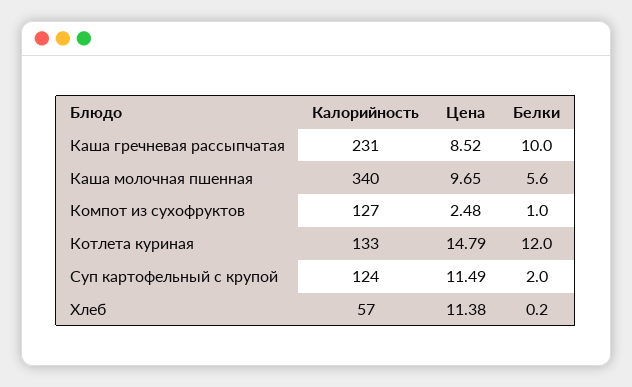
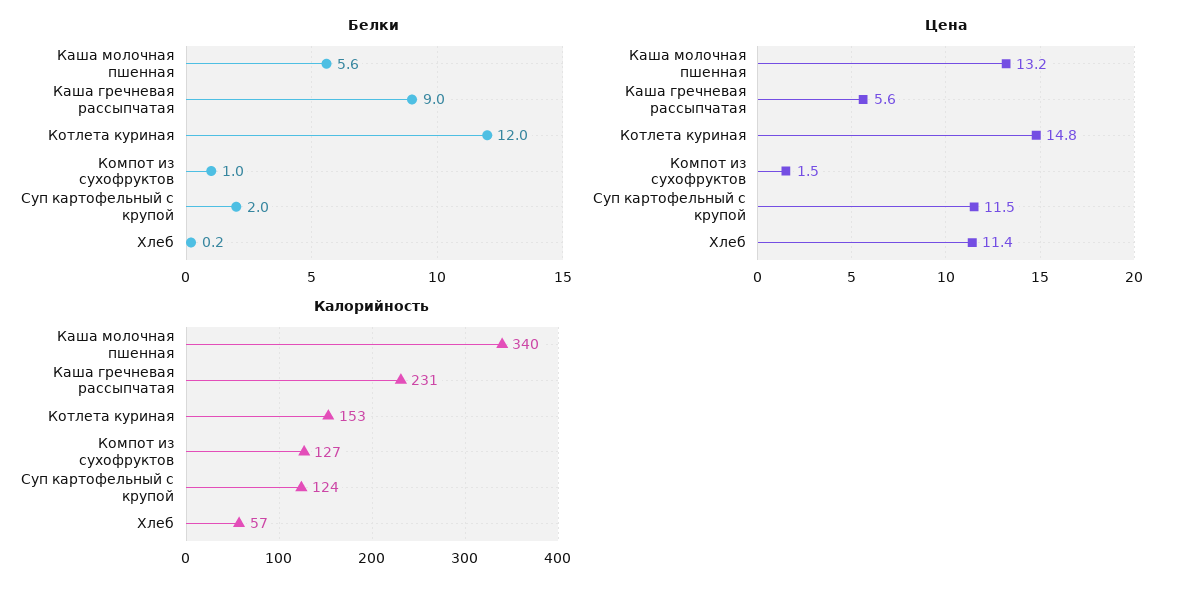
Цена, Каша гречневая рассыпчатая: 8.52 -> 5.6
Белки, Каша гречневая рассыпчатая: 10 -> 9
Цена, Каша молочная пшенная: 9.65 -> 13.2
Цена, Компот из сухофруктов: 2.48 -> 1.5
Калорийность, Котлета куриная: 133 -> 153

